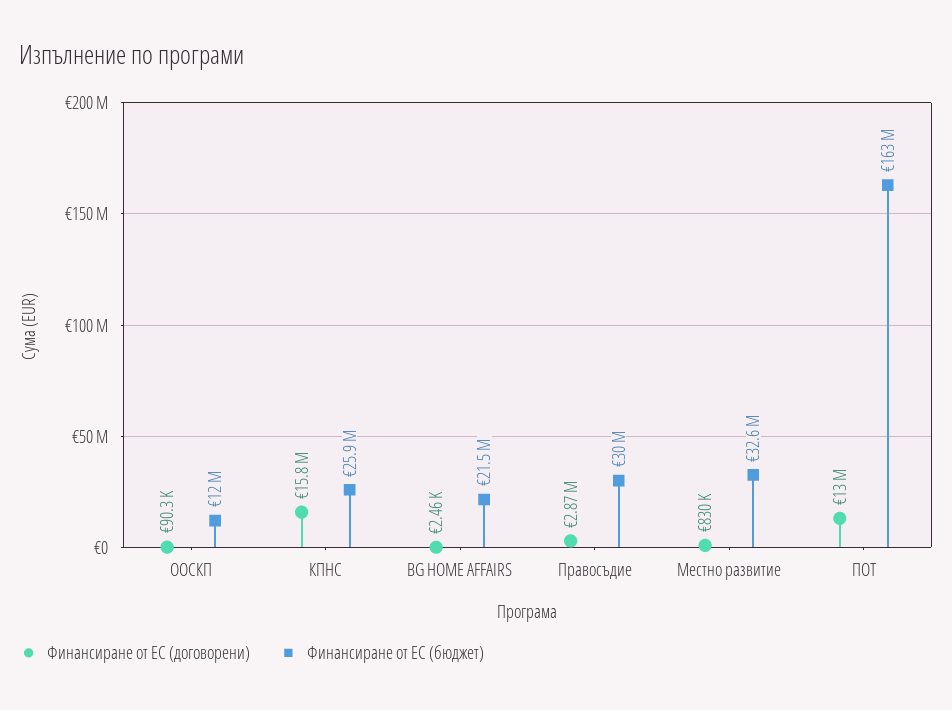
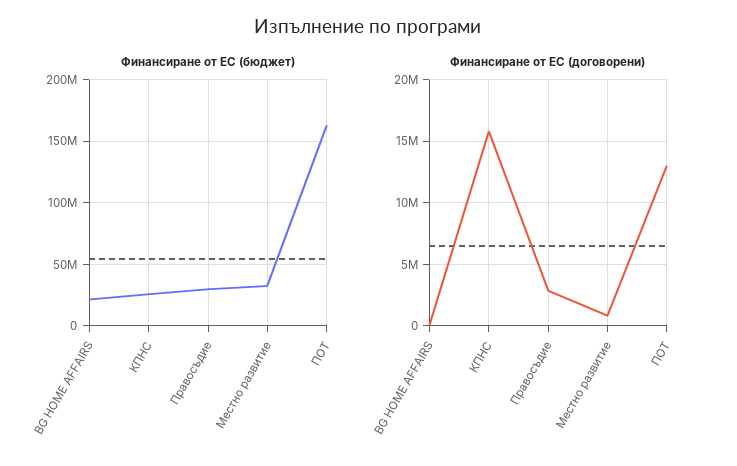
Финансиране от ЕС (договорени), ООСКП: 90300 -> none
Финансиране от ЕС (бюджет), ООСКП: 12000000 -> none

